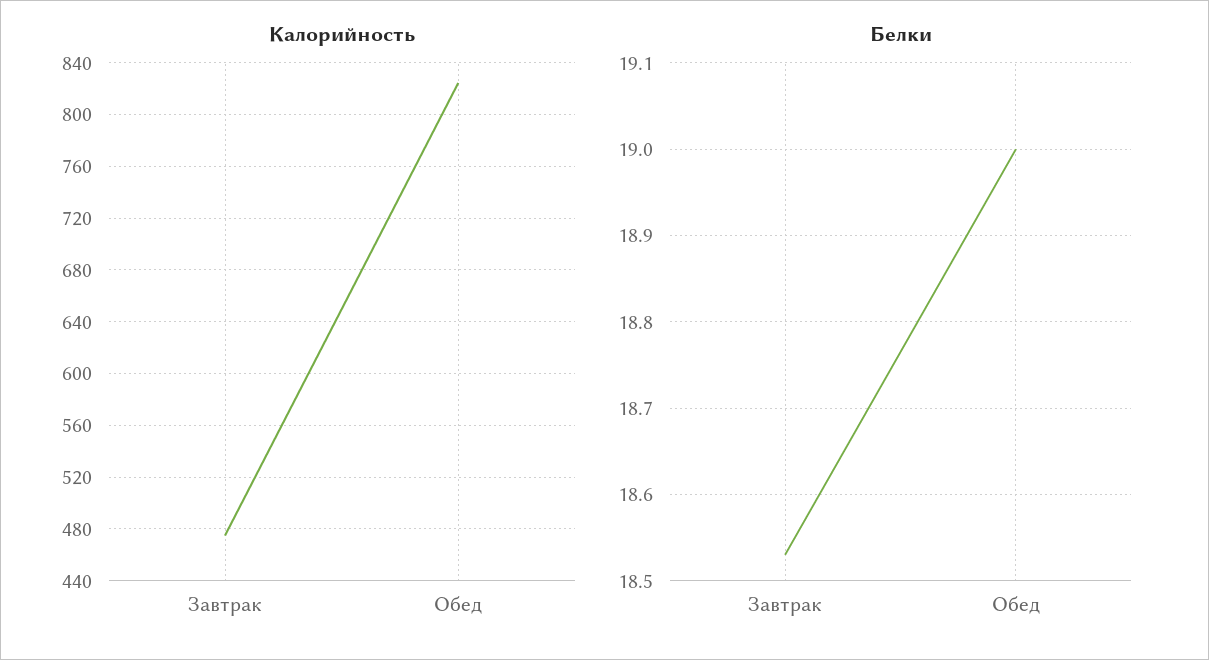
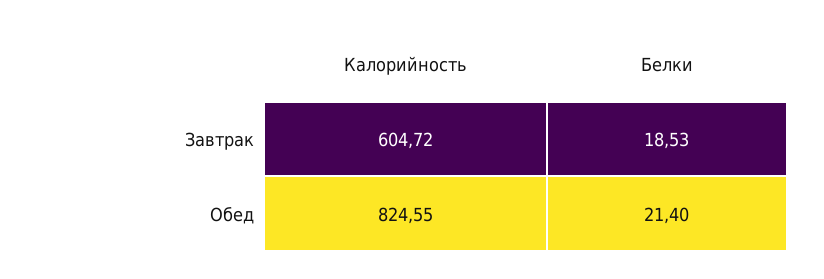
Калорийность, Завтрак: 475 -> 604.72
Белки, Обед: 19 -> 21.4

